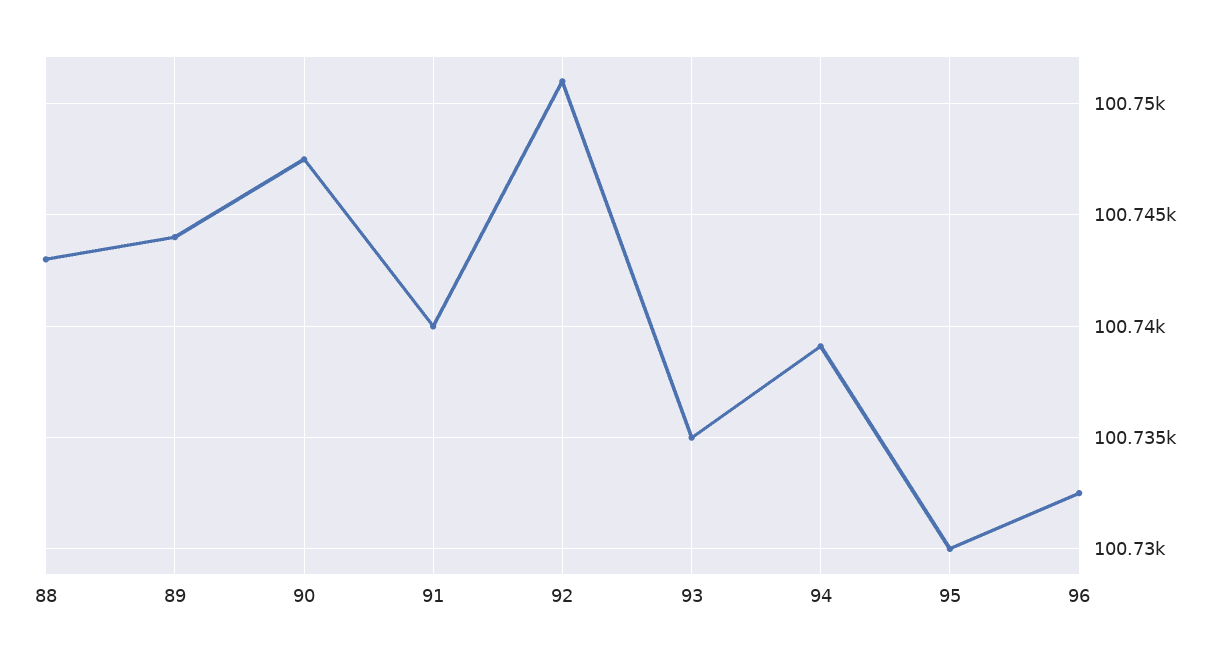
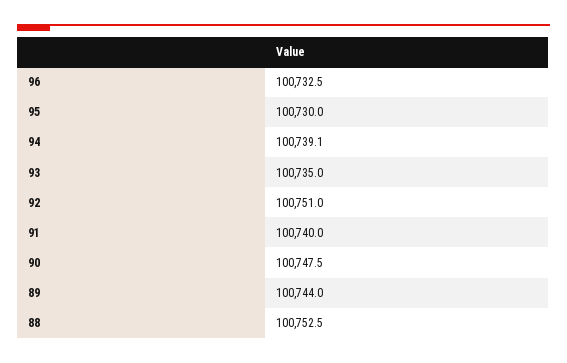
88: 100743 -> 100752.5

